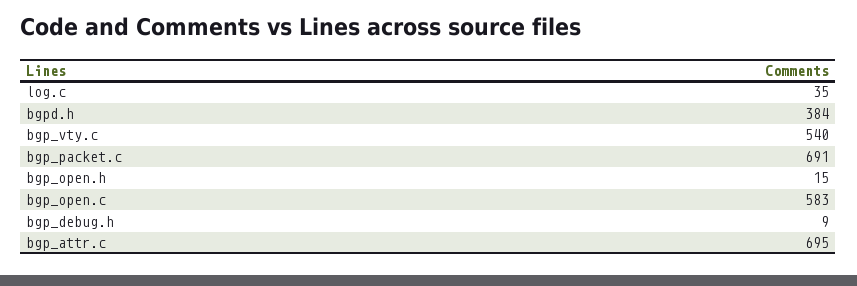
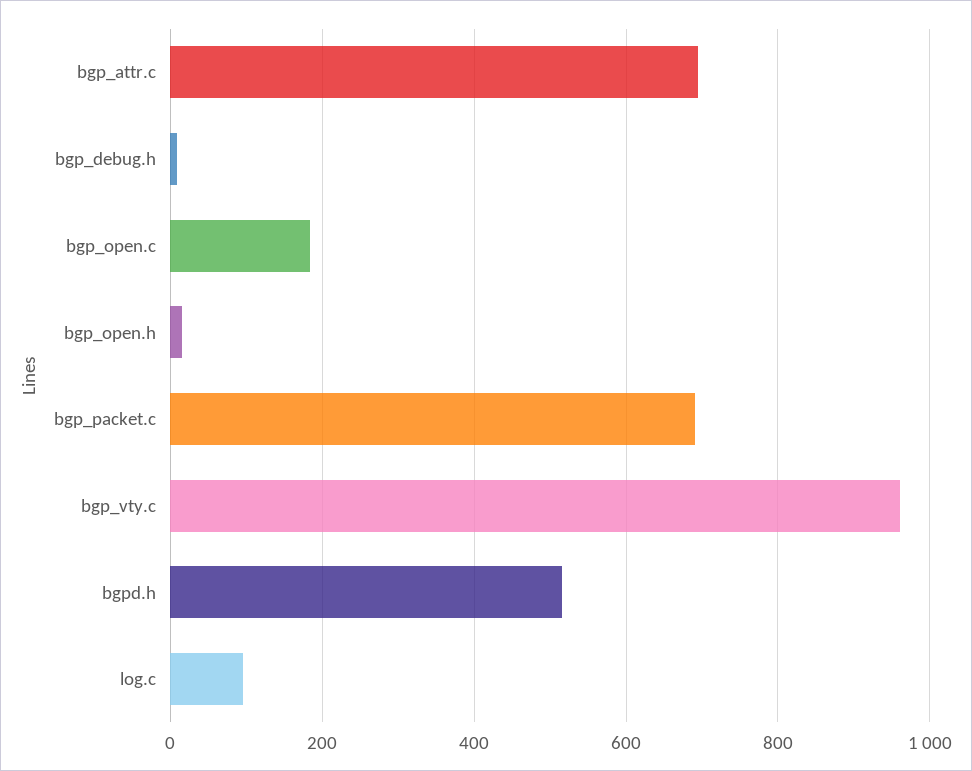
log.c: 35 -> 100
bgpd.h: 384 -> 520
bgp_vty.c: 540 -> 960
bgp_open.c: 583 -> 180

